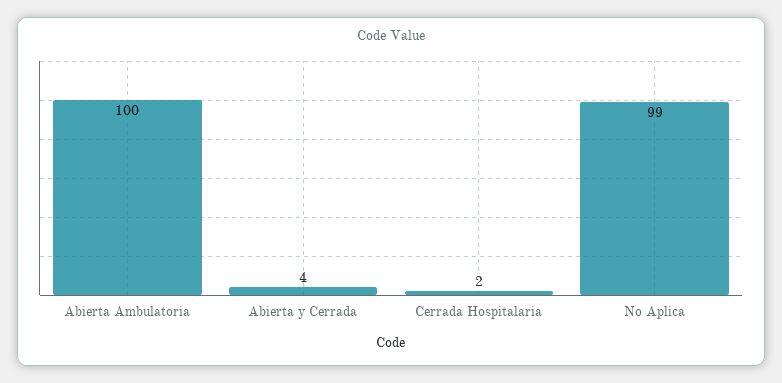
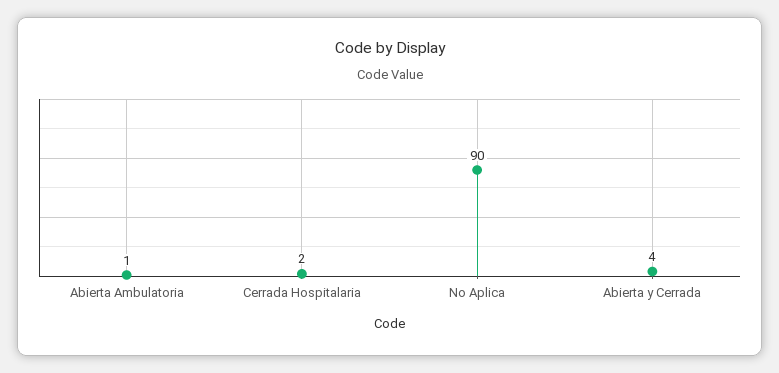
Abierta Ambulatoria: 100 -> 1
No Aplica: 99 -> 90

